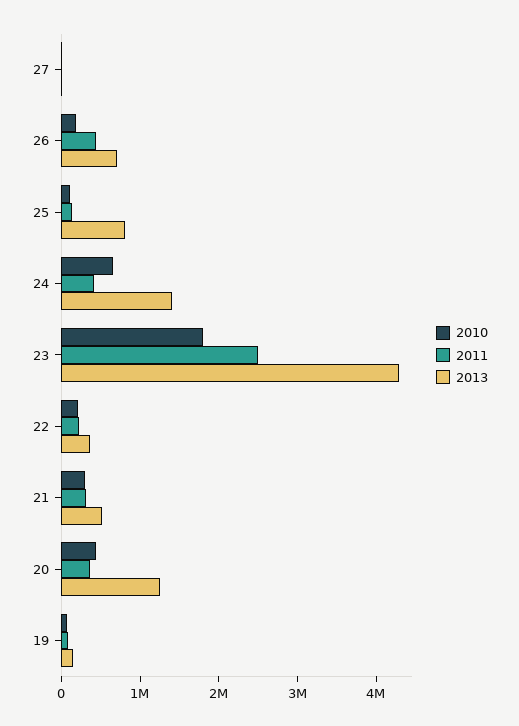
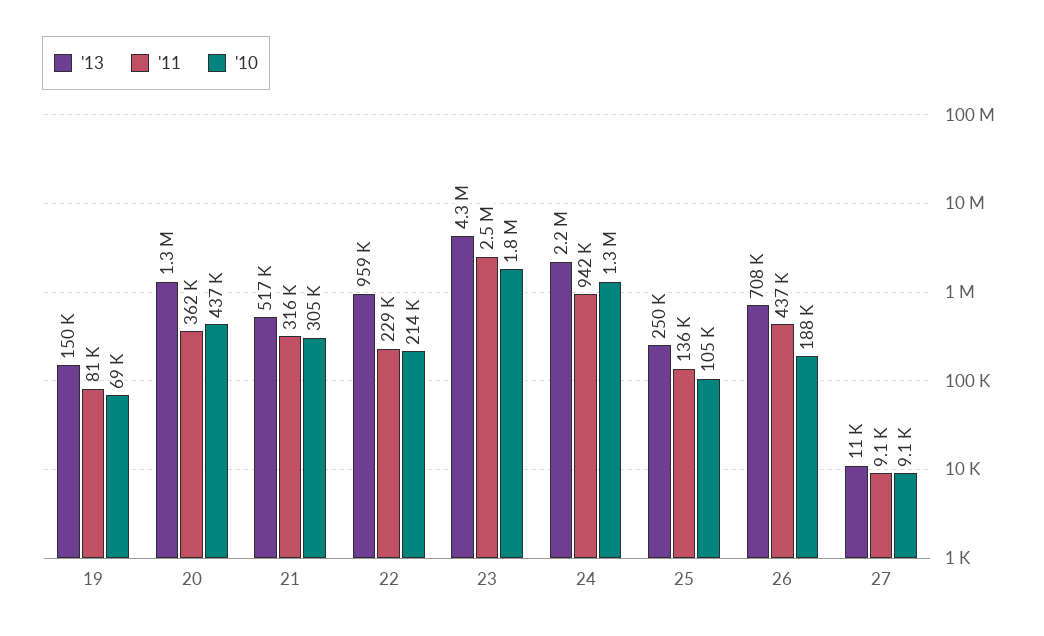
2013, 25: 800000 -> 250000
2010, 24: 600000 -> 1300000
2011, 24: 400000 -> 942000
2013, 24: 1400000 -> 2200000
2013, 22: 400000 -> 959000

